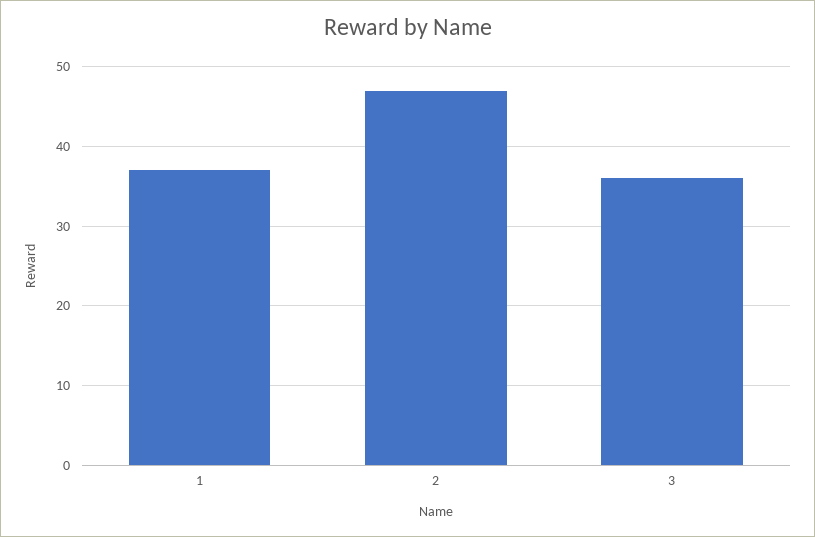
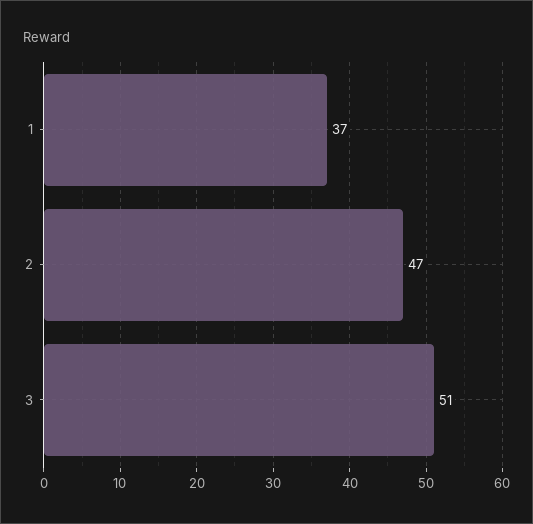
3: 36 -> 51

